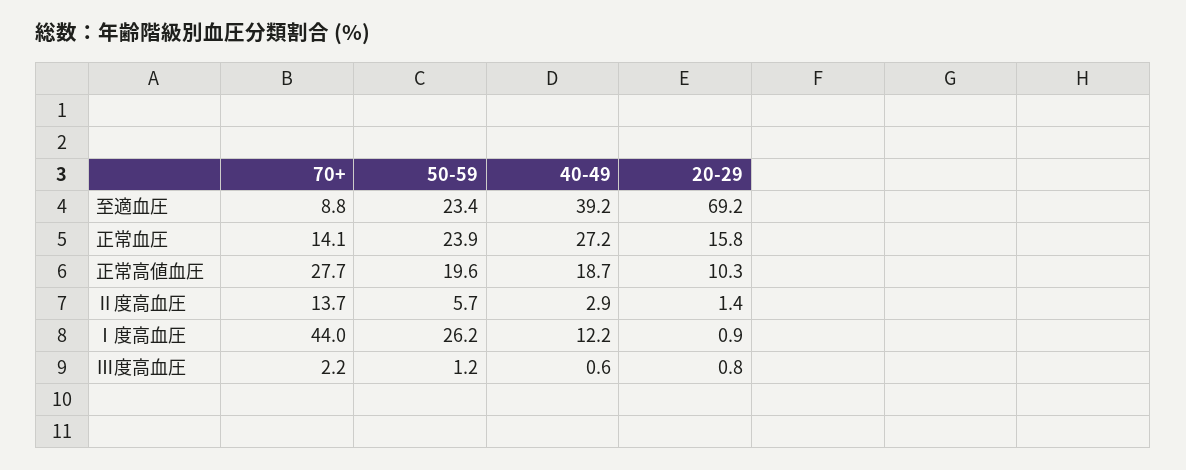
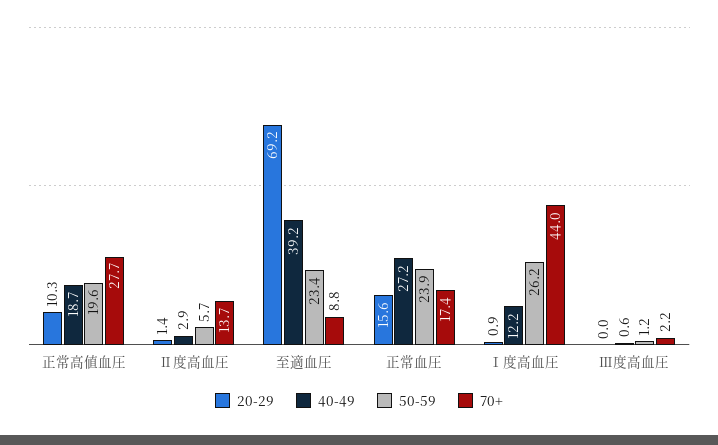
70+, 正常血圧: 14.1 -> 17.4
20-29, 正常血圧: 15.8 -> 15.6
20-29, Ⅲ度高血圧: 0.8 -> 0

